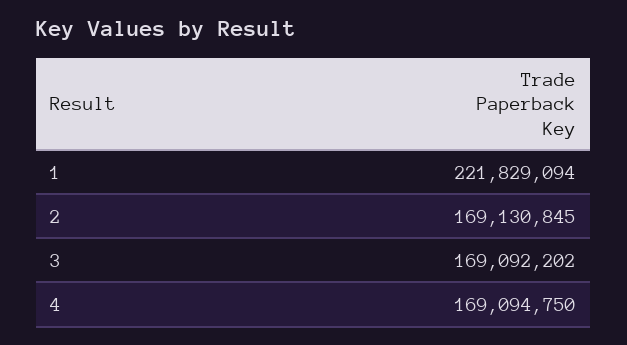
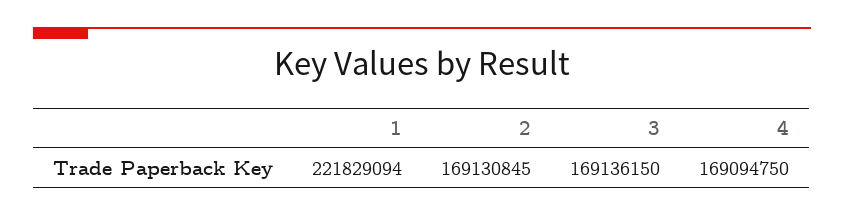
3: 169092202 -> 169136150

